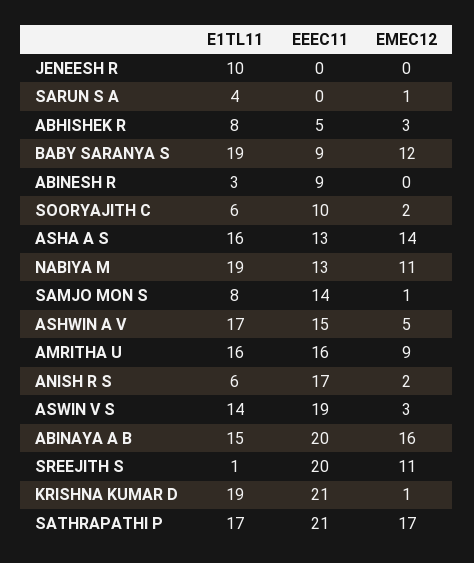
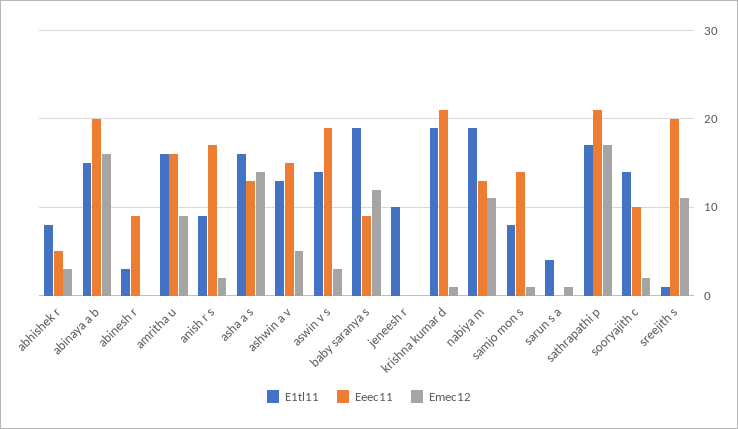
E1TL11, SOORYAJITH C: 6 -> 14
E1TL11, ASHWIN A V: 17 -> 13
E1TL11, ANISH R S: 6 -> 9

